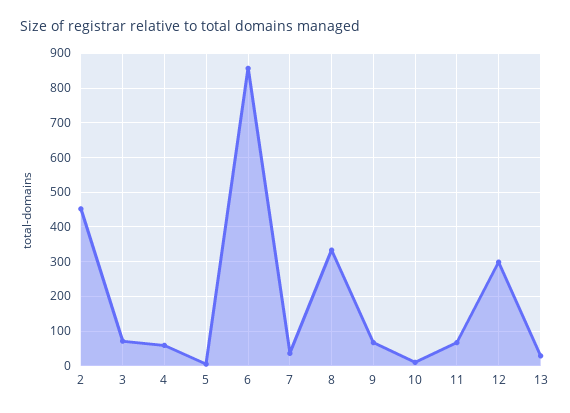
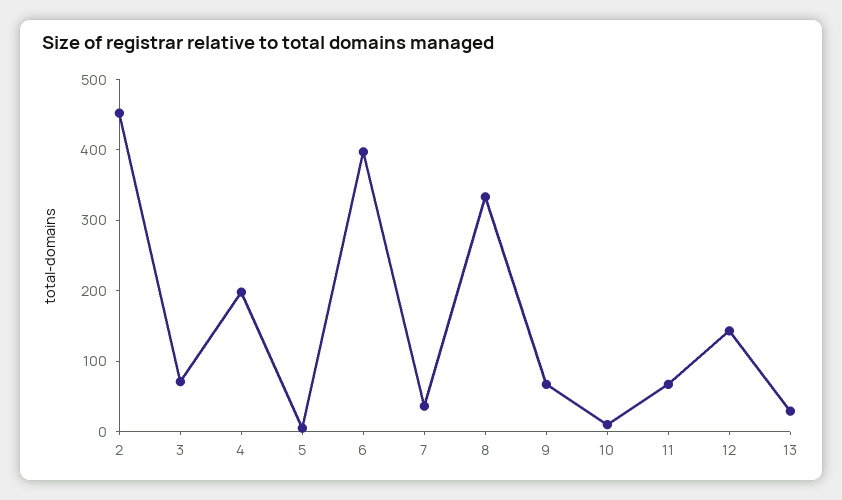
4: 60 -> 200
6: 860 -> 400
12: 300 -> 140

